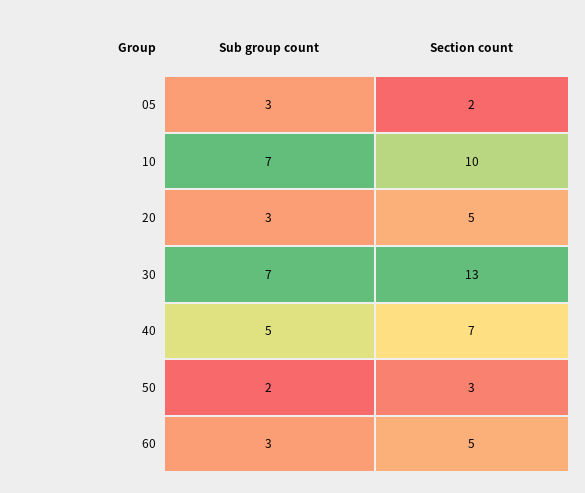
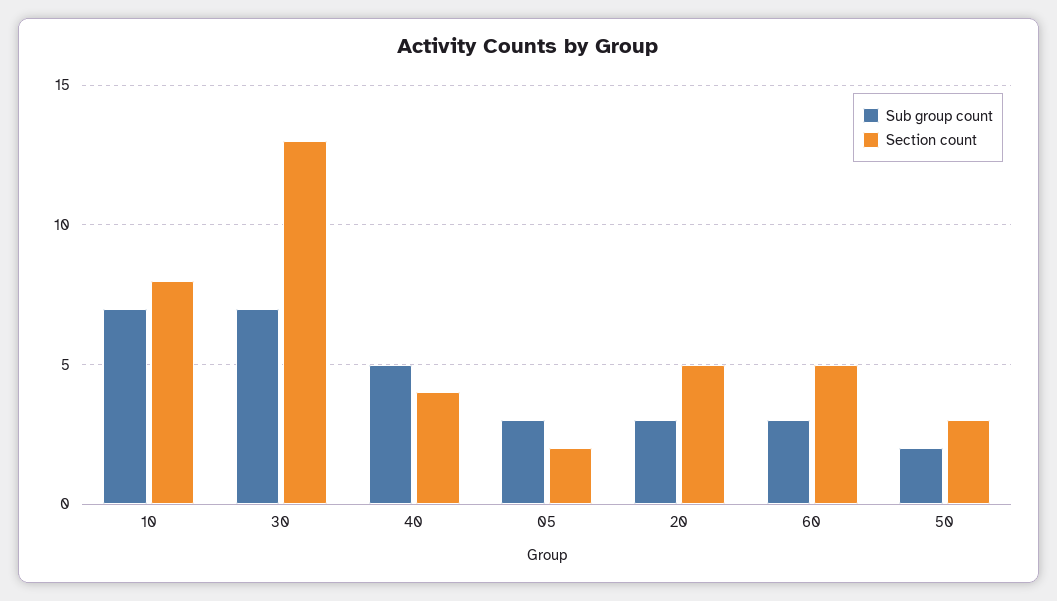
Section count, 10: 10 -> 8
Section count, 40: 7 -> 4

